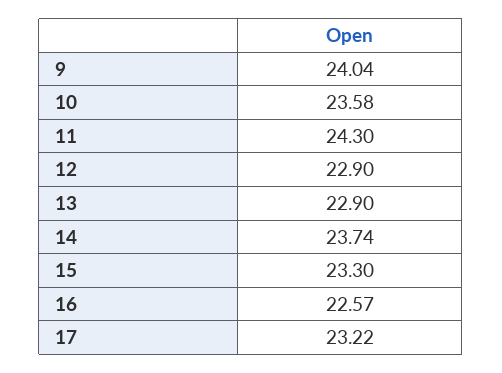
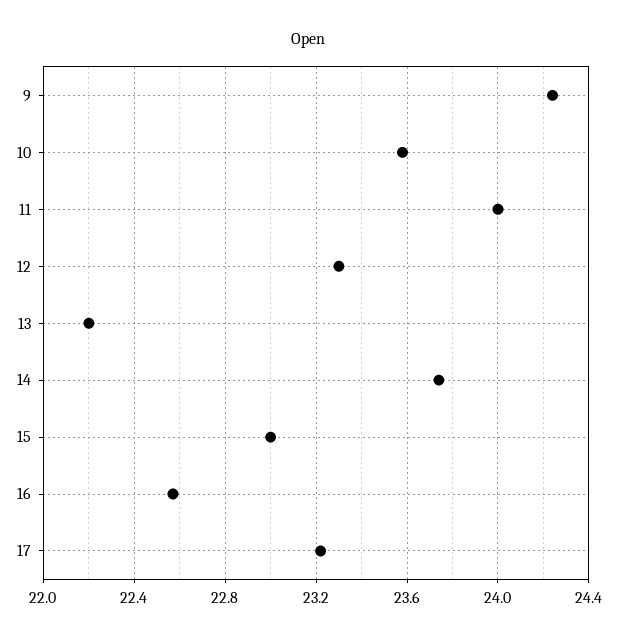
9: 24.04 -> 24.25
11: 24.3 -> 24
12: 22.9 -> 23.3
13: 22.9 -> 22.2
15: 23.3 -> 23

